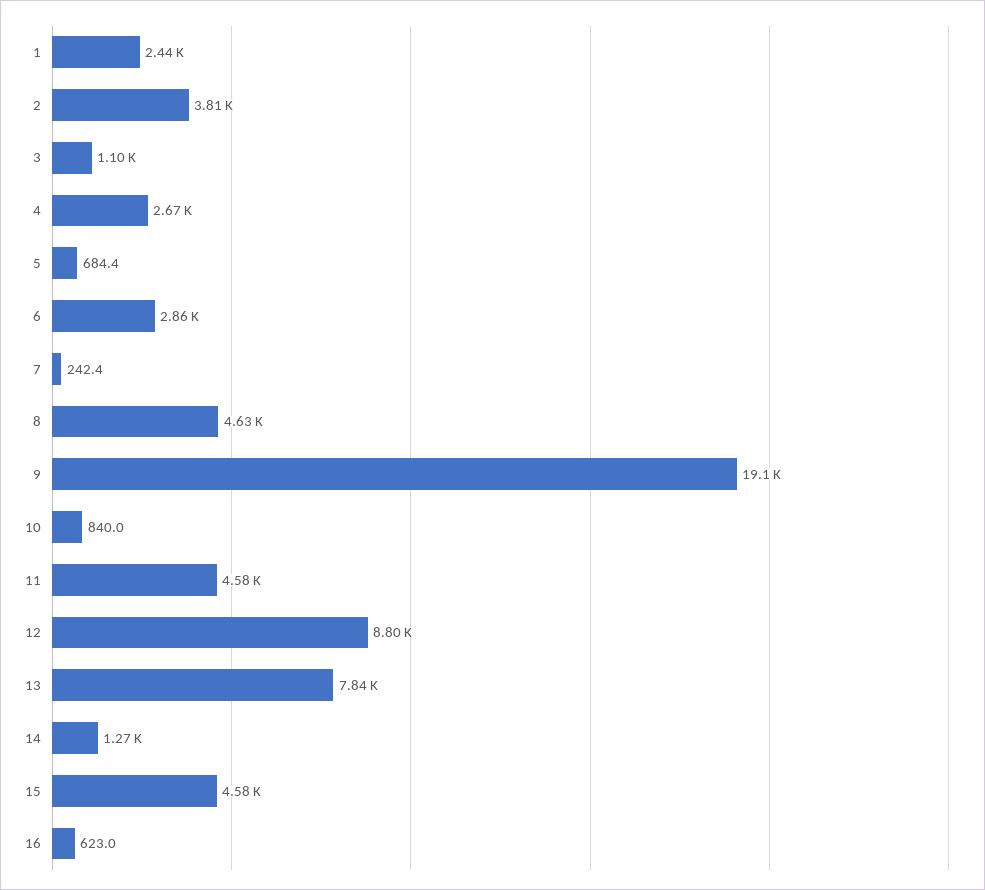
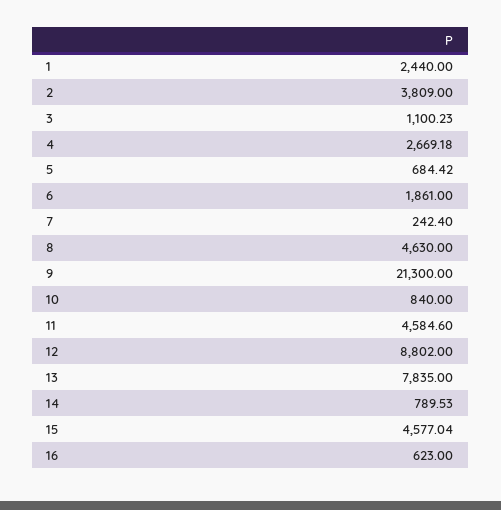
6: 2860 -> 1861
9: 19100 -> 21300
14: 1270 -> 789.53

